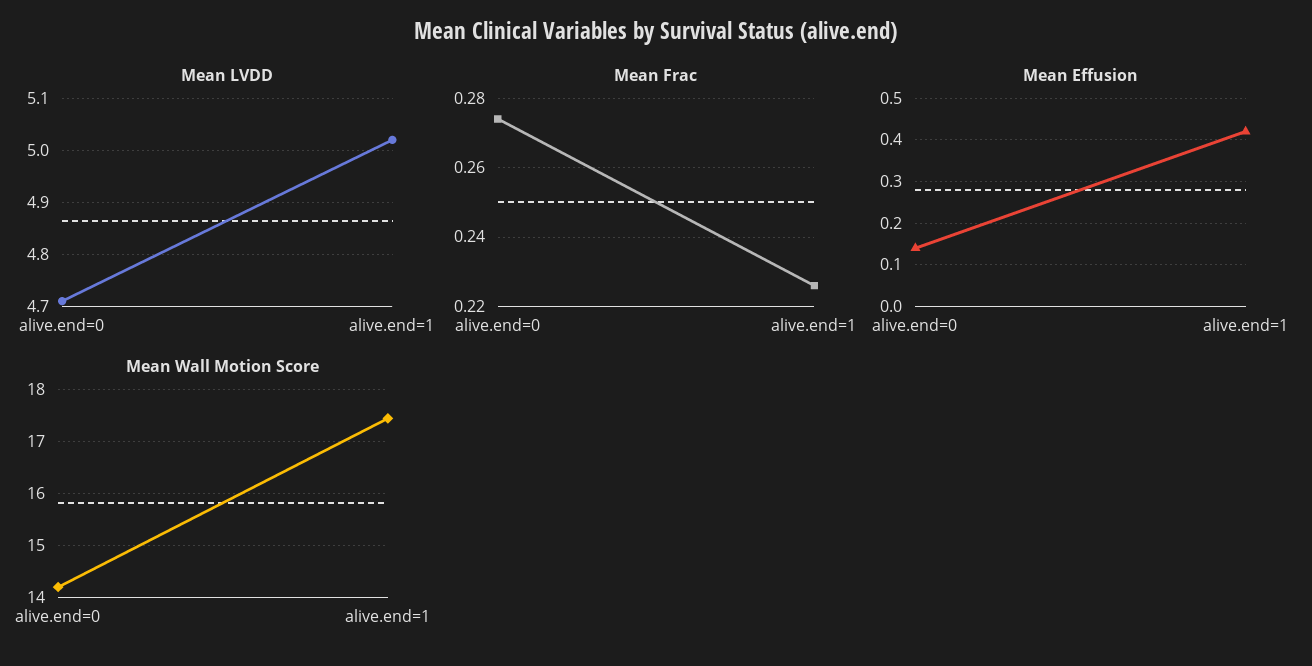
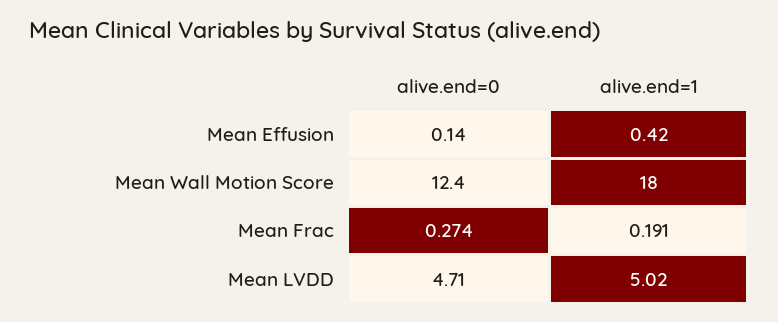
Mean Frac, alive.end=1: 0.225 -> 0.191
Mean Wall Motion Score, alive.end=0: 14.2 -> 12.4
Mean Wall Motion Score, alive.end=1: 17.4 -> 18

